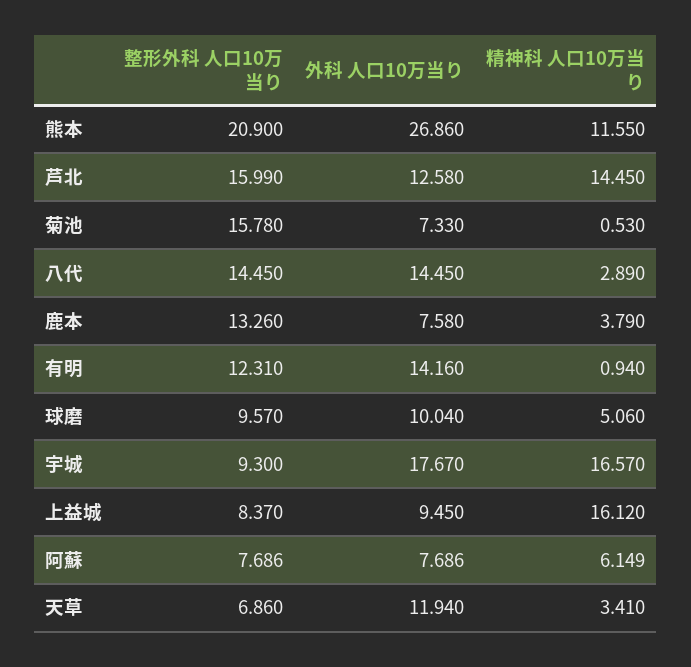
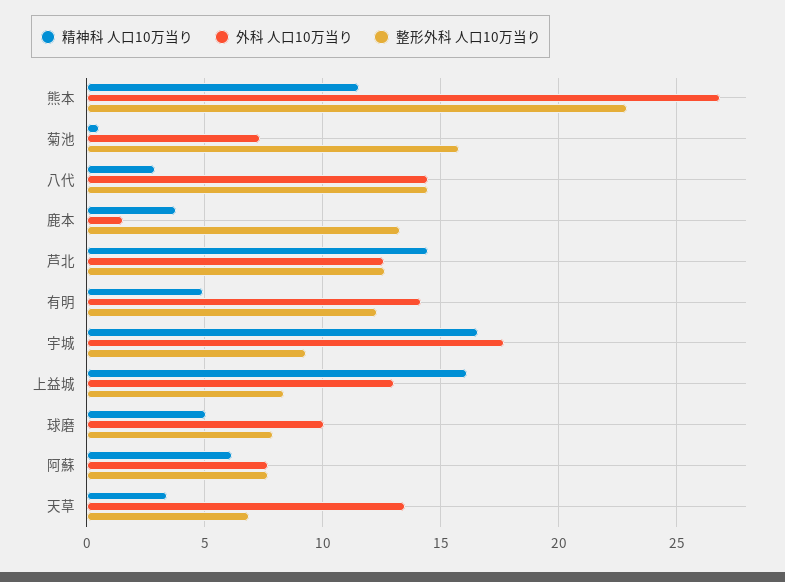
整形外科 人口10万当り, 熊本: 20.9 -> 23
整形外科 人口10万当り, 芦北: 15.99 -> 12.5
外科 人口10万当り, 鹿本: 7.58 -> 1.5
精神科 人口10万当り, 有明: 0.94 -> 5
整形外科 人口10万当り, 球磨: 9.57 -> 8
外科 人口10万当り, 上益城: 9.45 -> 13
外科 人口10万当り, 天草: 11.94 -> 13.5

